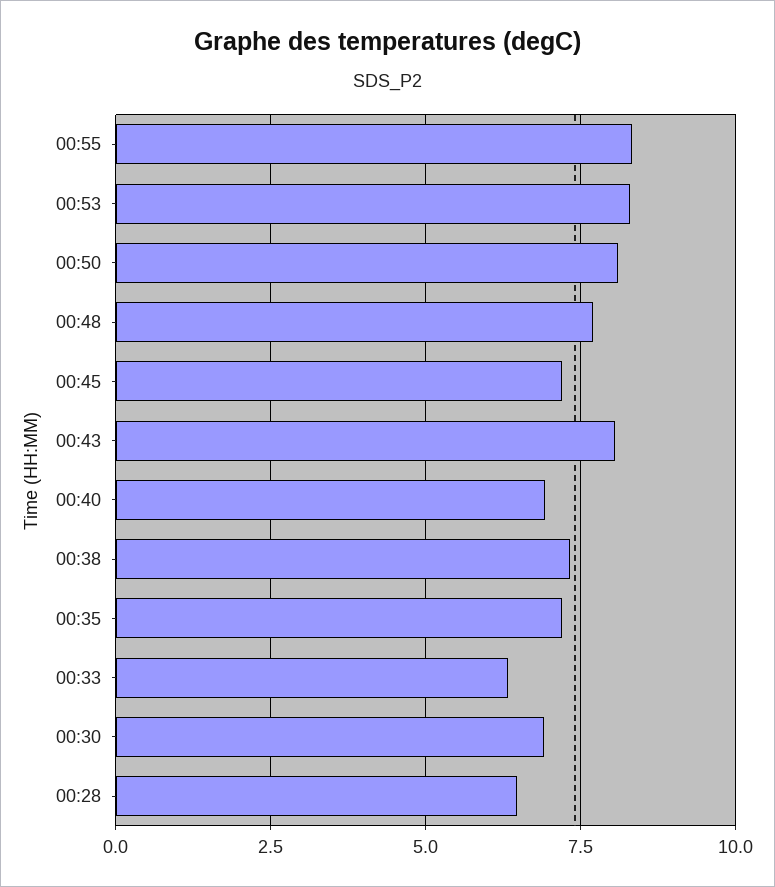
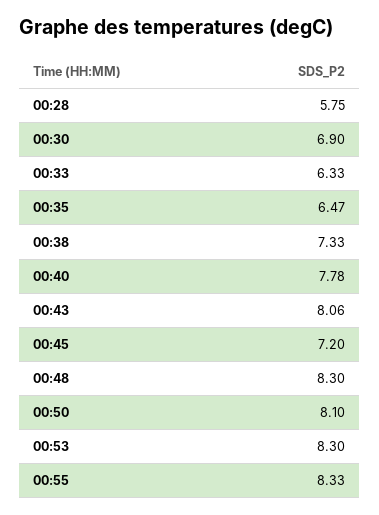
00:48: 7.75 -> 8.3
00:40: 7 -> 7.78
00:35: 7.25 -> 6.47
00:28: 6.5 -> 5.75

